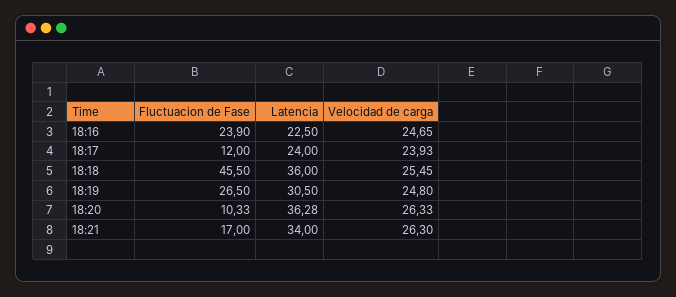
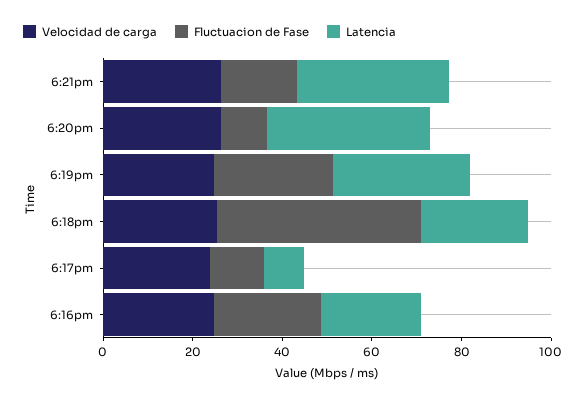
Latencia, 18:17: 24 -> 10
Latencia, 18:18: 36 -> 25

